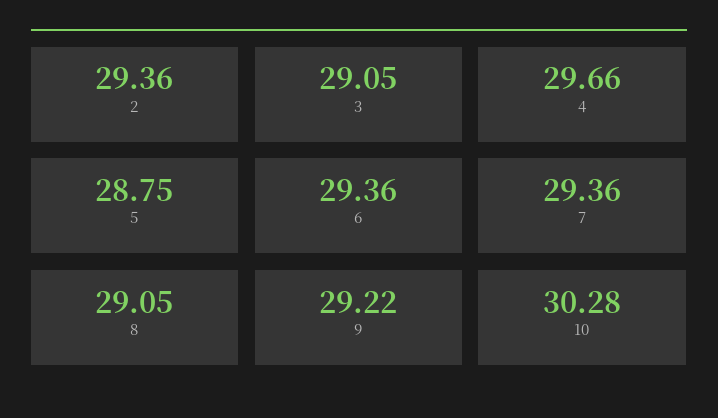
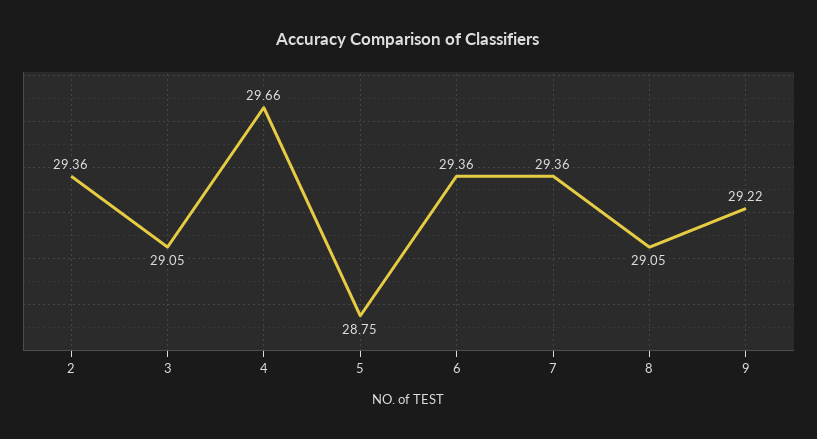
10: 30.28 -> none

